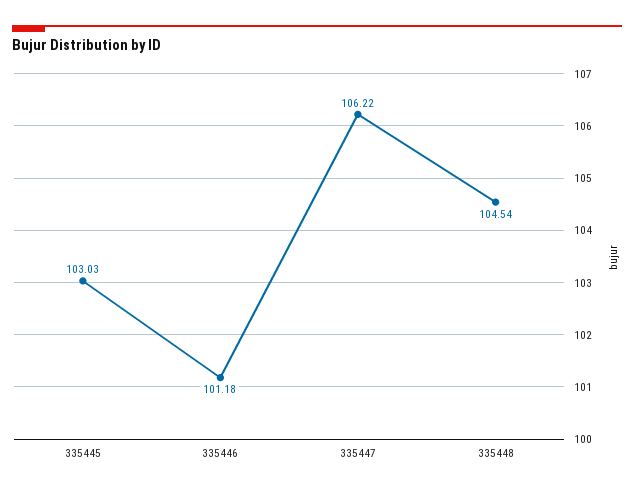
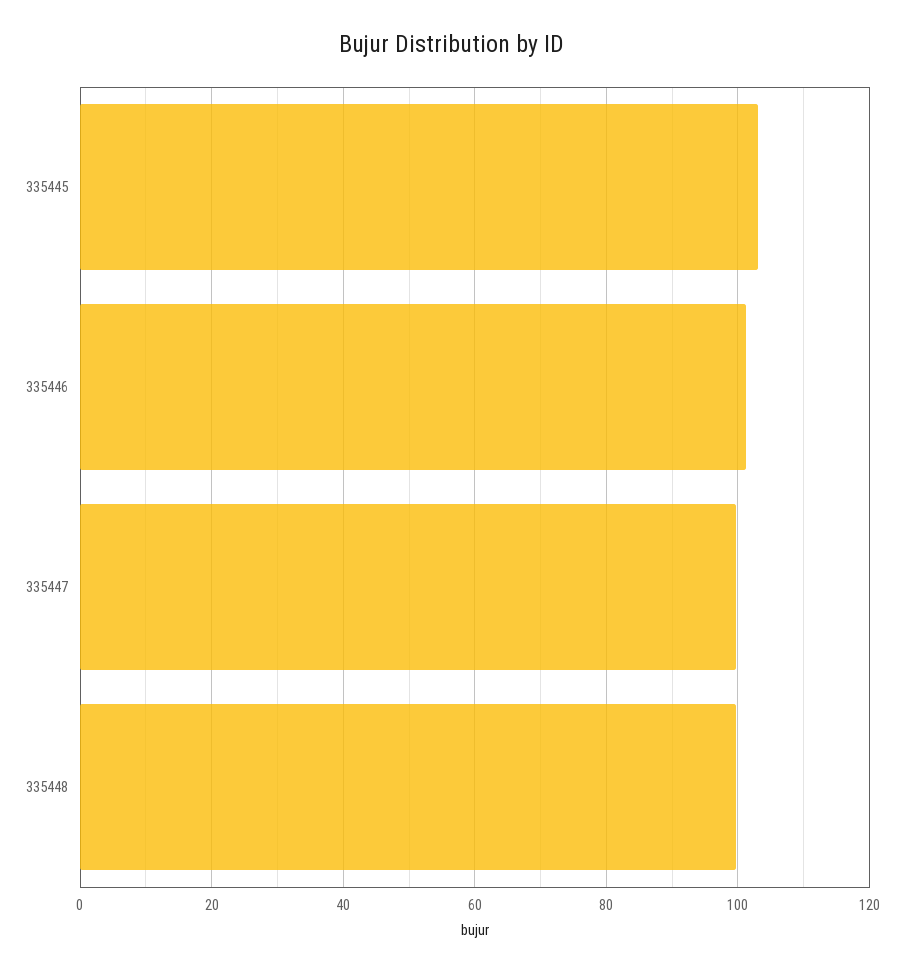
335447: 106.22 -> 100
335448: 104.54 -> 100

